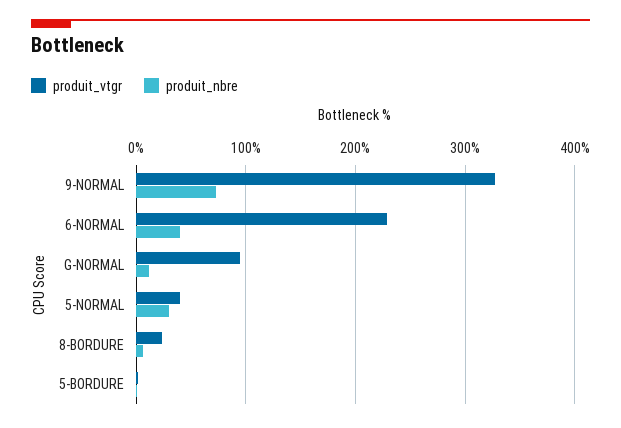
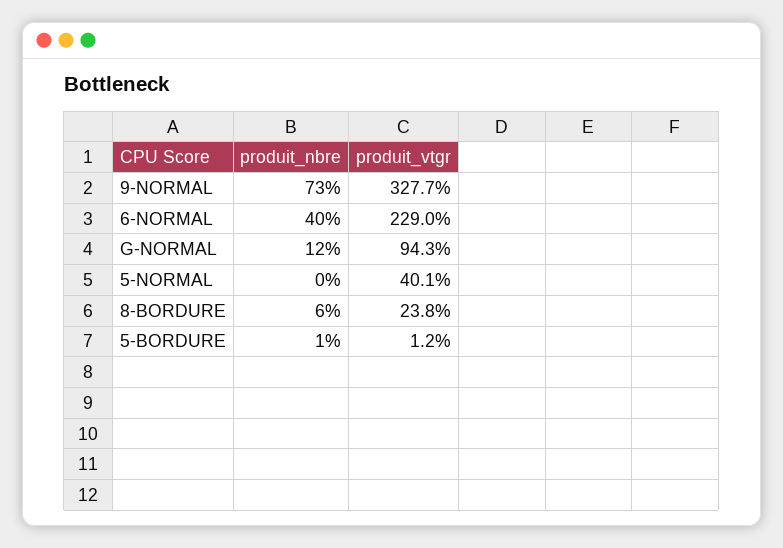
produit_nbre, 5-NORMAL: 30 -> 0

